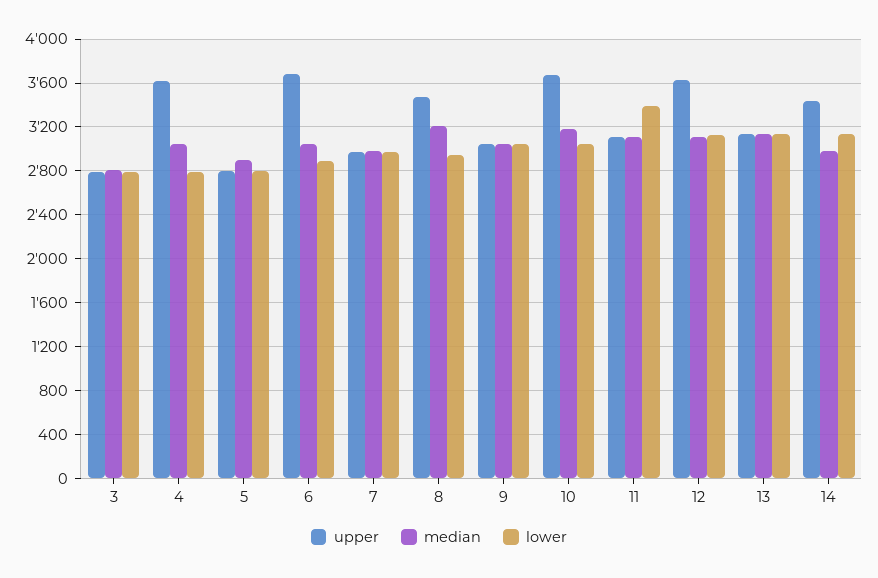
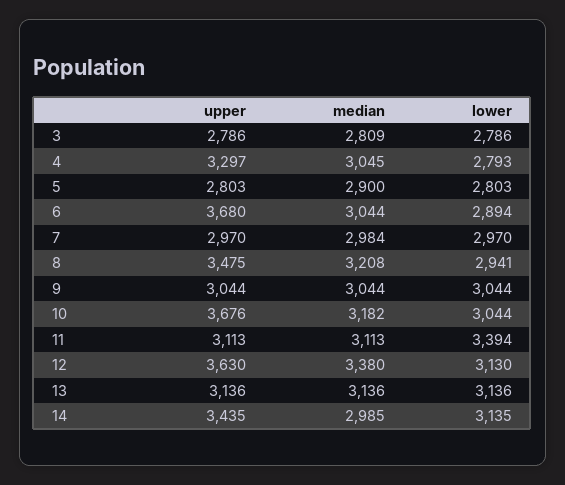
upper, 4: 3600 -> 3297
median, 12: 3100 -> 3380

